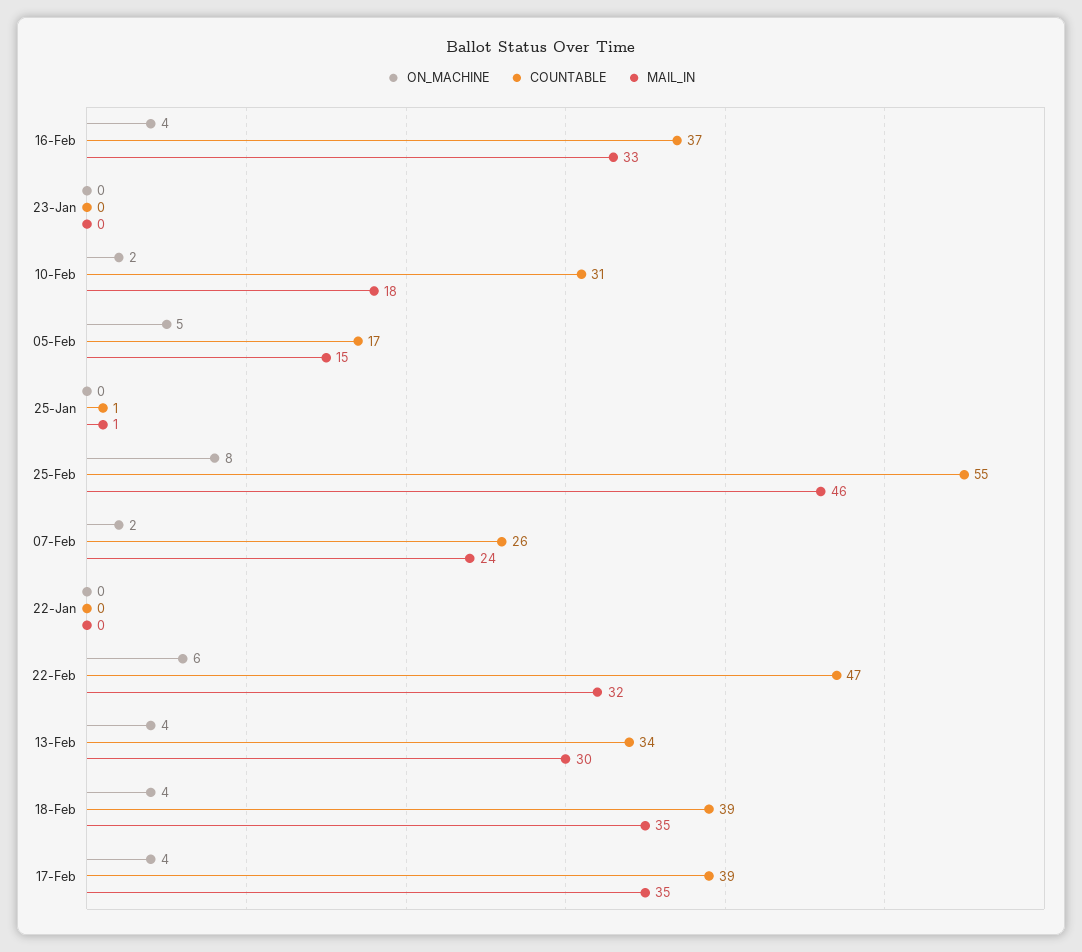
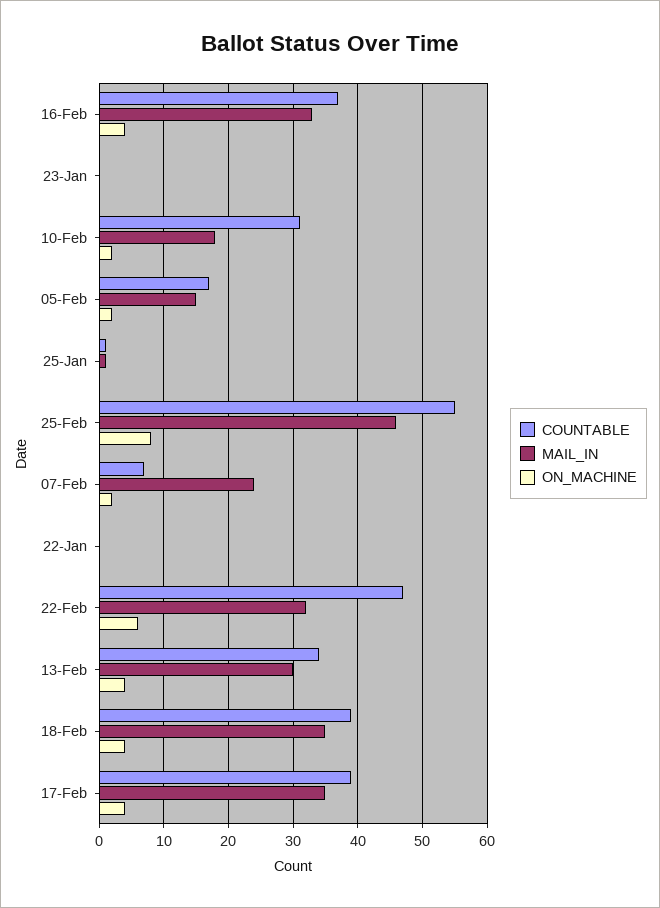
ON_MACHINE, 05-Feb: 5 -> 2
COUNTABLE, 07-Feb: 26 -> 7

